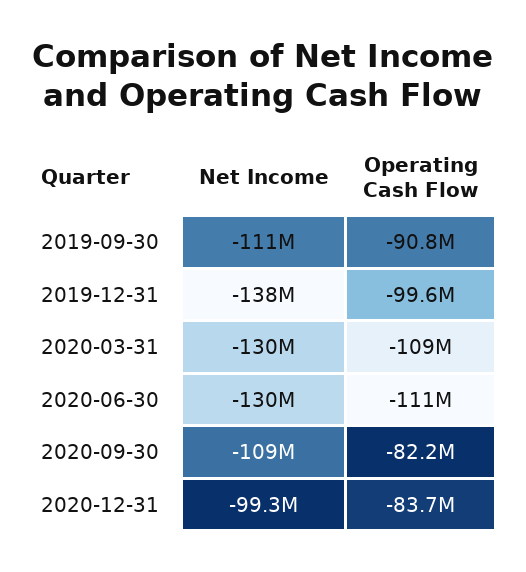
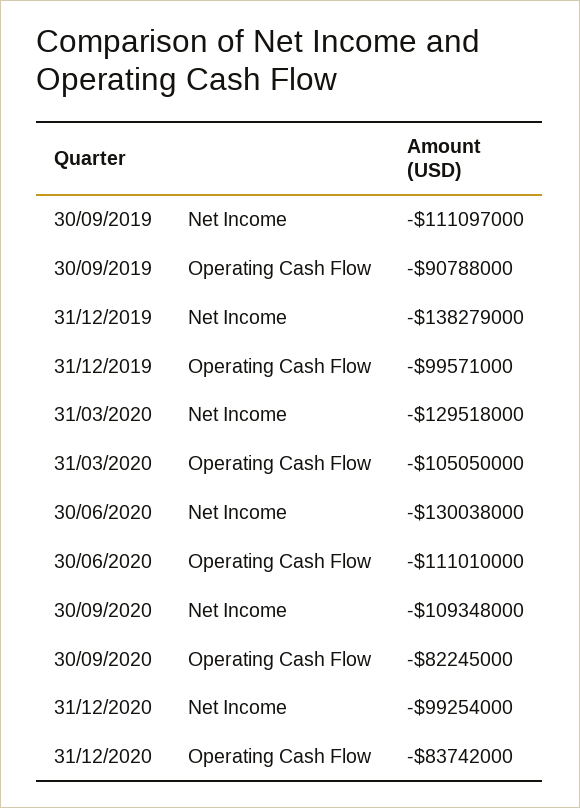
Operating Cash Flow, 2020-03-31: -109000000 -> -105050000

